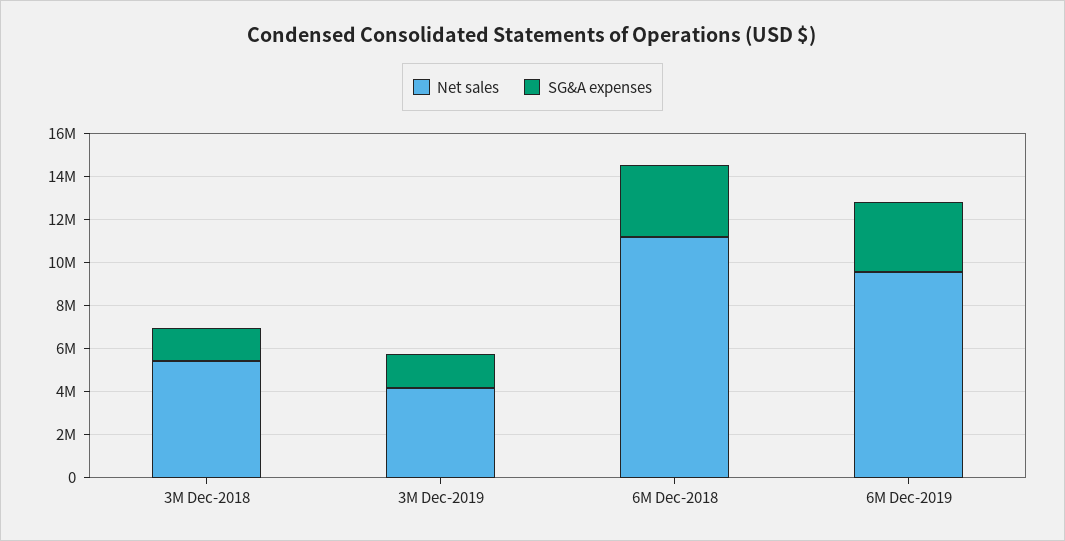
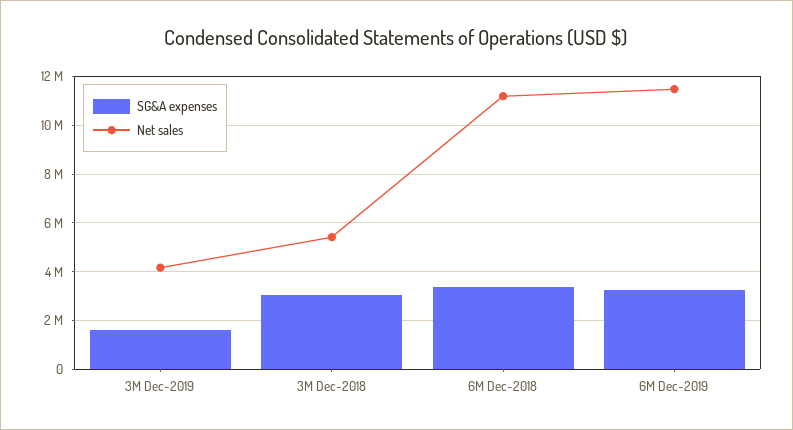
SG&A expenses, 3M Dec-2018: 1500000 -> 3000000
Net sales, 6M Dec-2019: 9500000 -> 11500000

